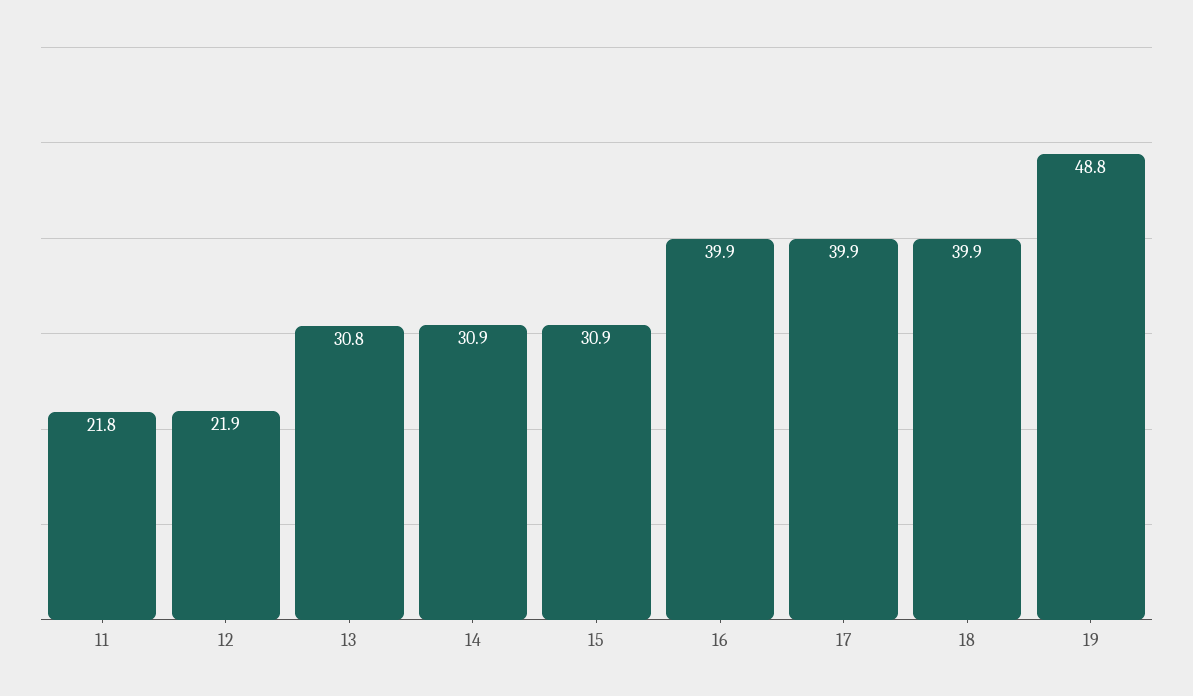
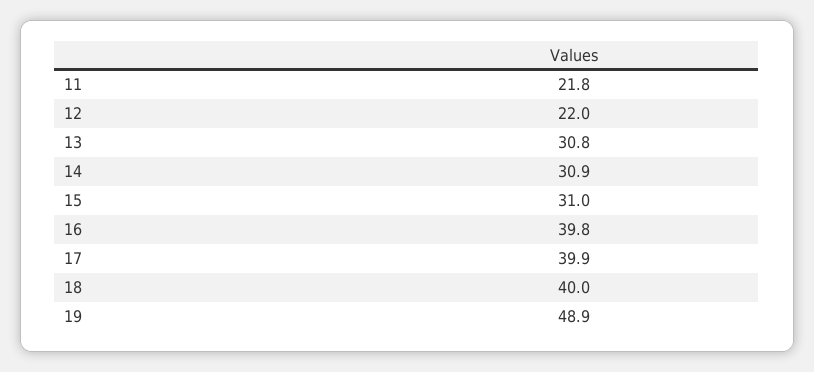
12: 21.9 -> 22
15: 30.9 -> 31
16: 39.9 -> 39.8
18: 39.9 -> 40
19: 48.8 -> 48.9

